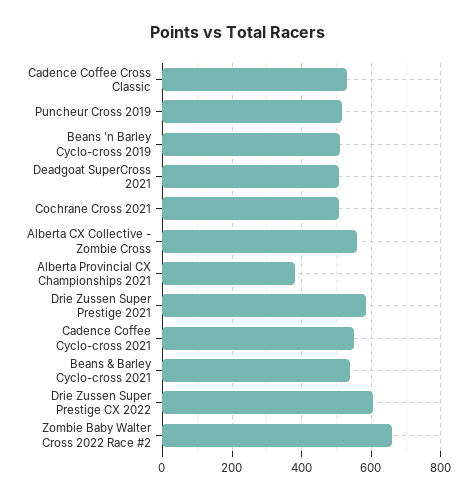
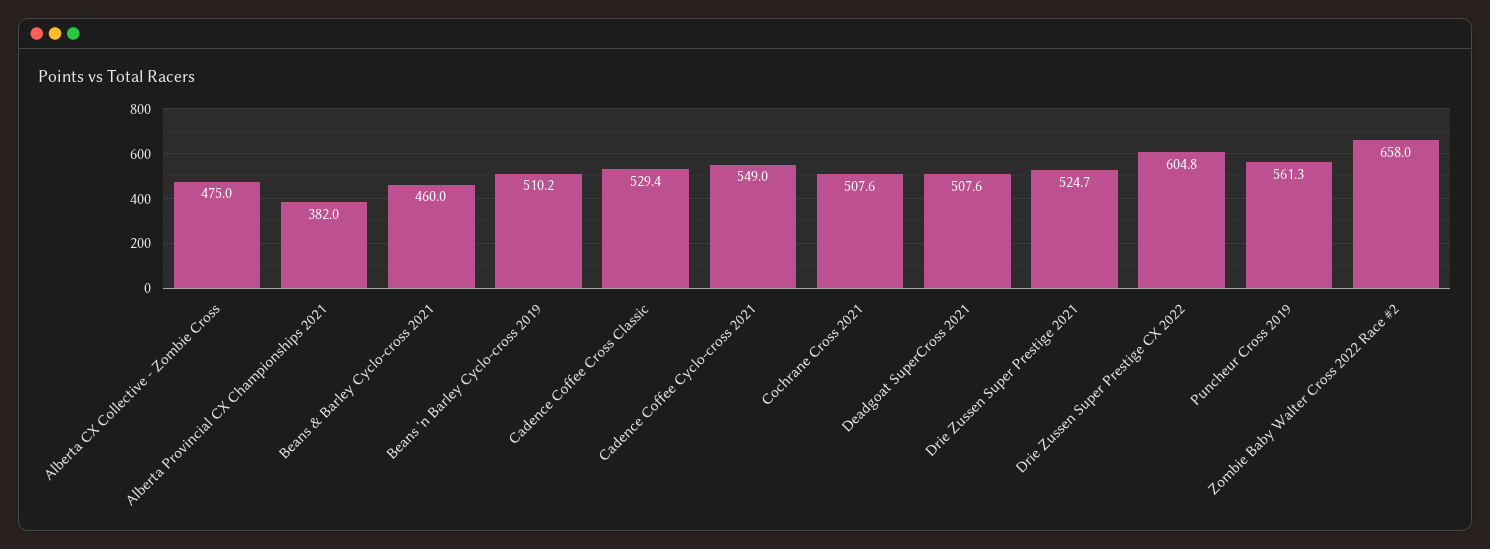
Puncheur Cross 2019: 520 -> 561.3
Alberta CX Collective - Zombie Cross: 560 -> 475
Drie Zussen Super Prestige 2021: 580 -> 524.7
Beans & Barley Cyclo-cross 2021: 540 -> 460

